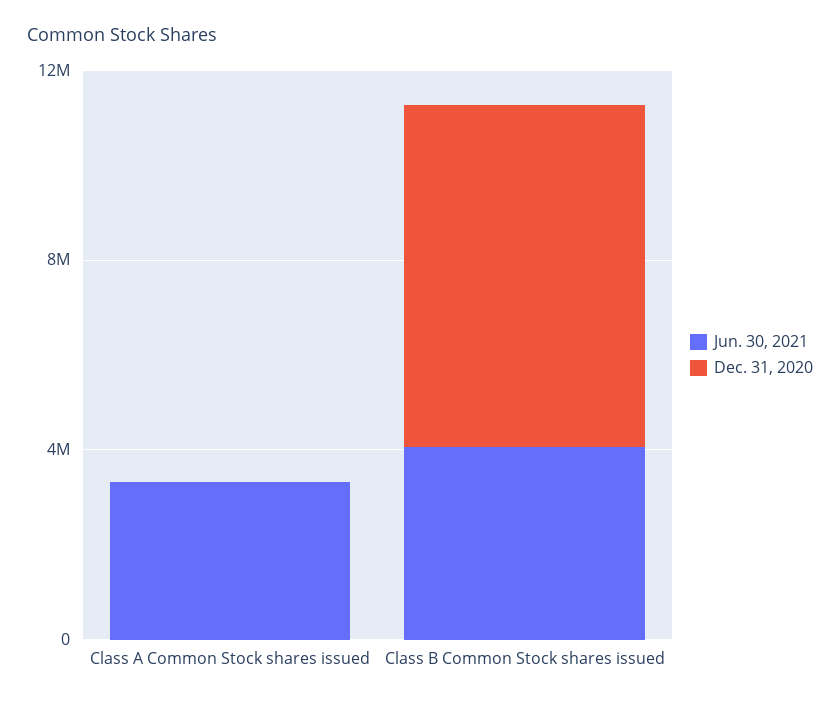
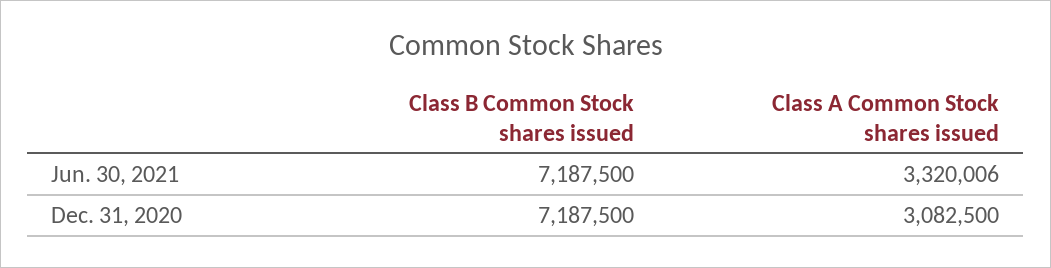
Dec. 31, 2020, Class A Common Stock shares issued: 0 -> 3082500
Jun. 30, 2021, Class B Common Stock shares issued: 4000000 -> 7187500

